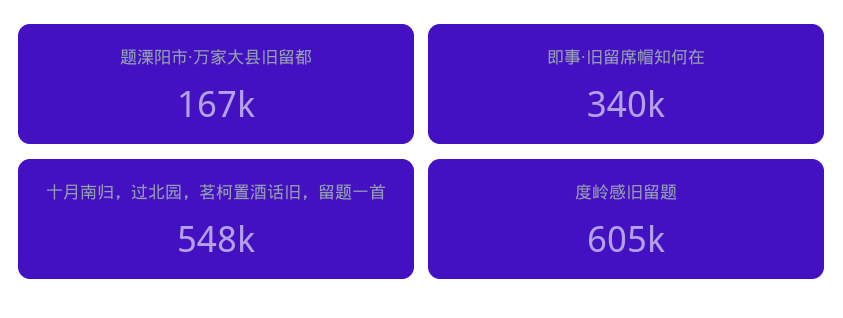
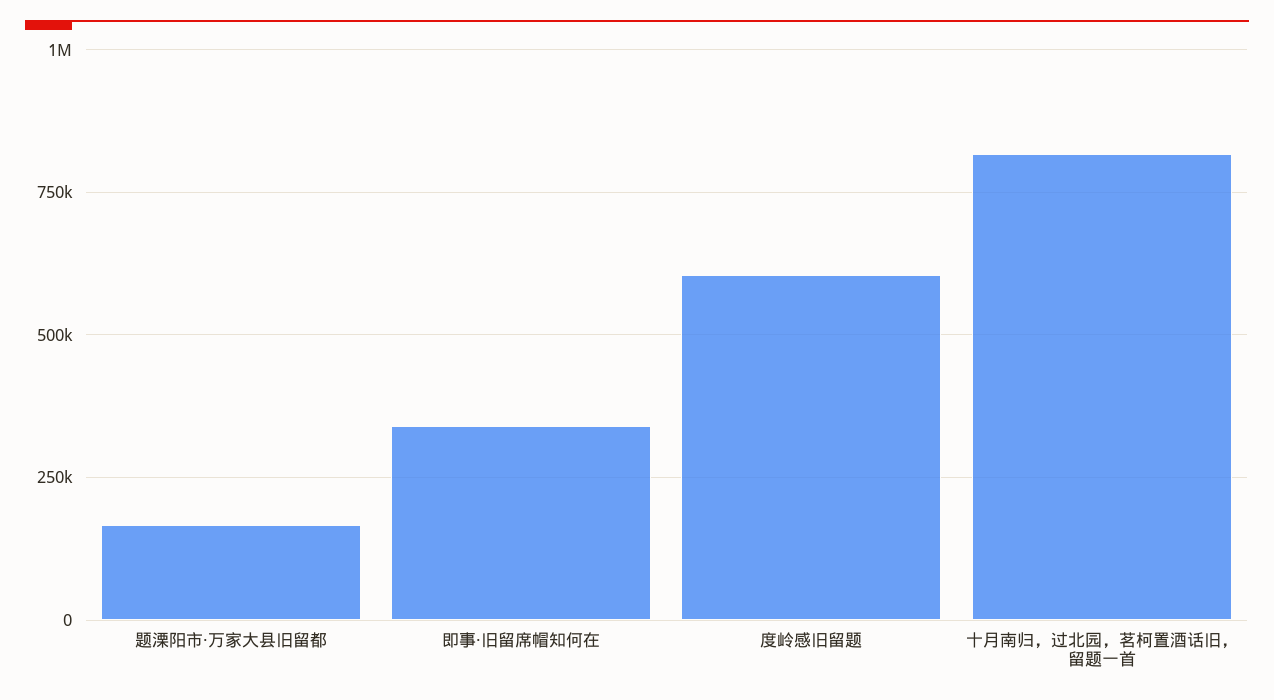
十月南归，过北园，茗柯置酒话旧，留题一首: 548000 -> 825000

